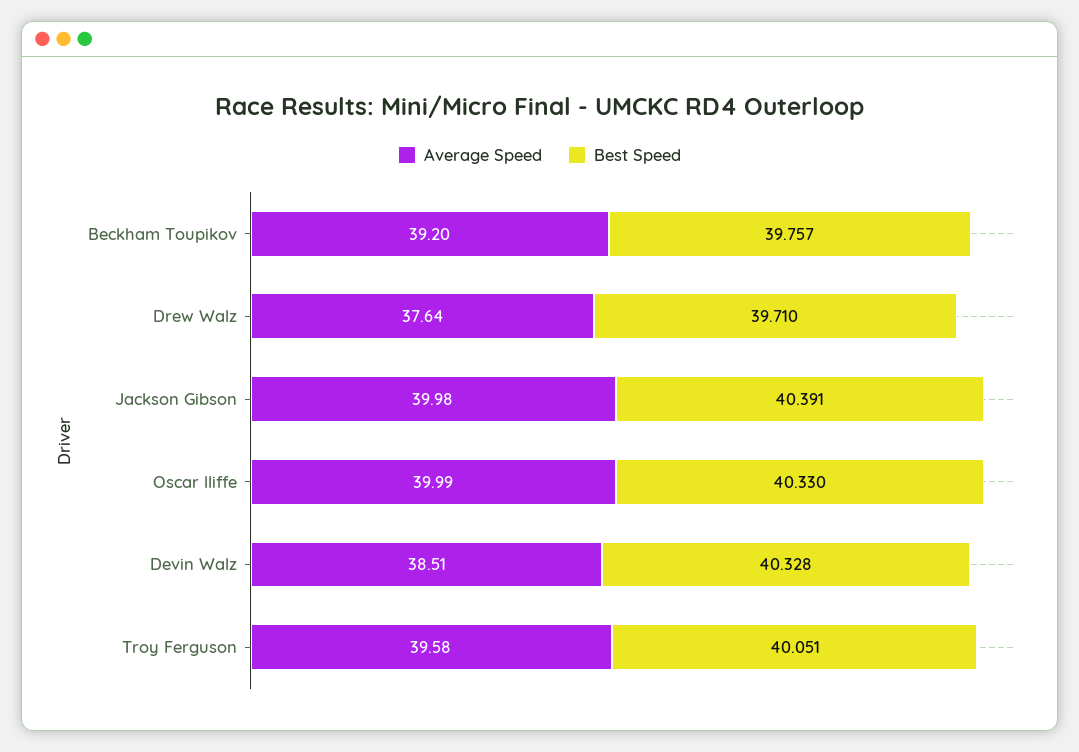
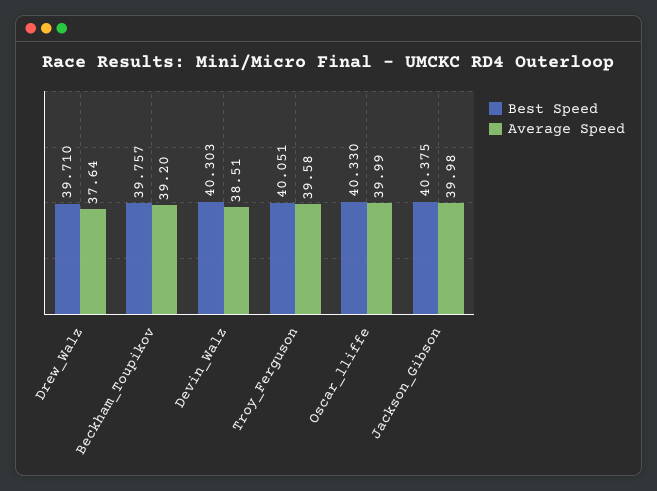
Best Speed, Jackson Gibson: 40.391 -> 40.375
Best Speed, Devin Walz: 40.328 -> 40.303

